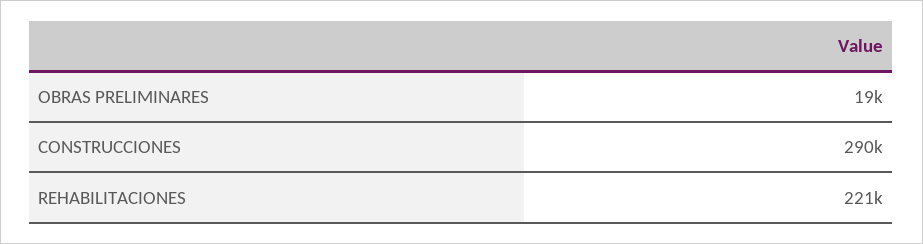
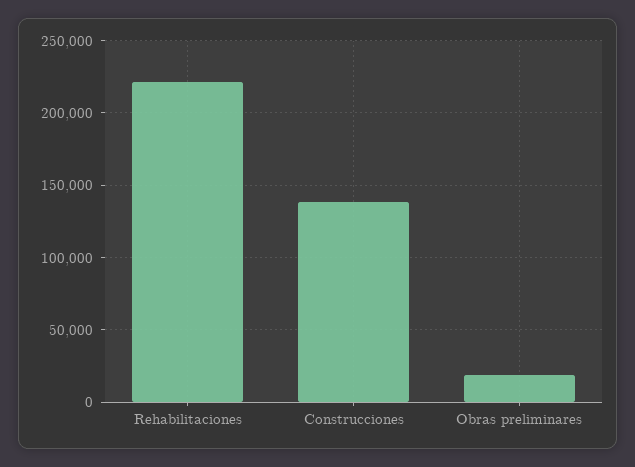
CONSTRUCCIONES: 290000 -> 140000

